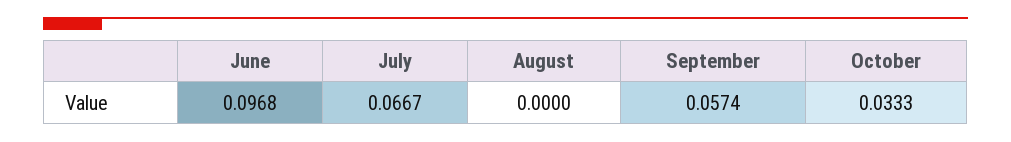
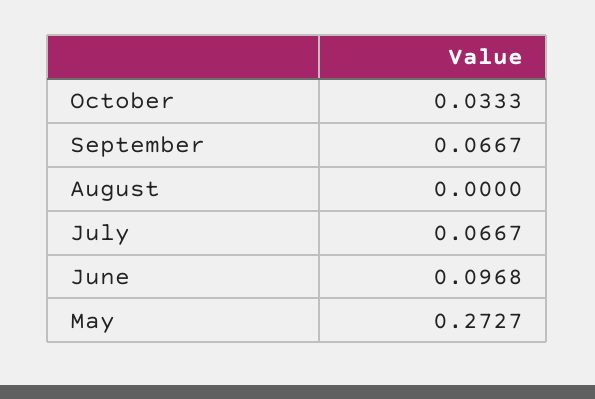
September: 0.0574 -> 0.0667
May: none -> 0.2727

